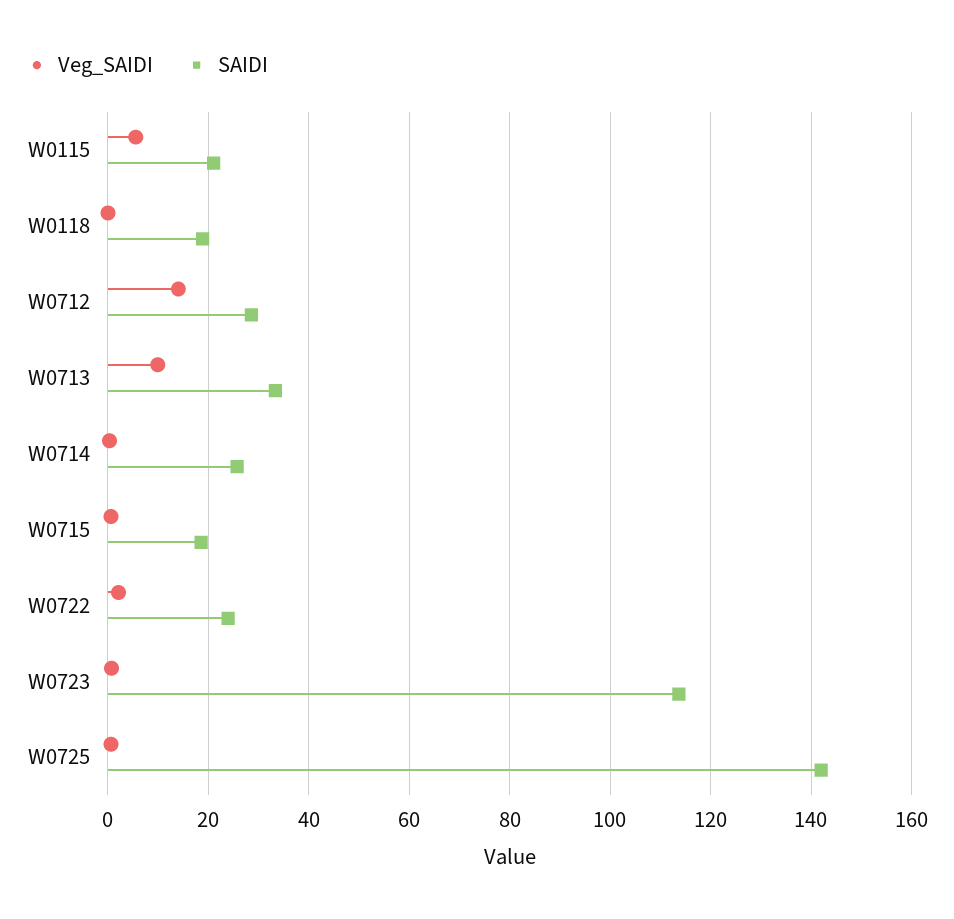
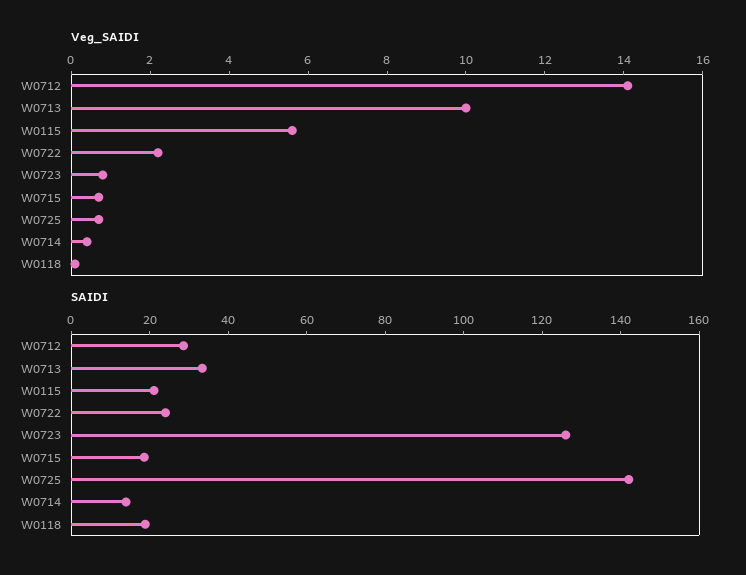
SAIDI, W0714: 26 -> 15
SAIDI, W0723: 114 -> 125

